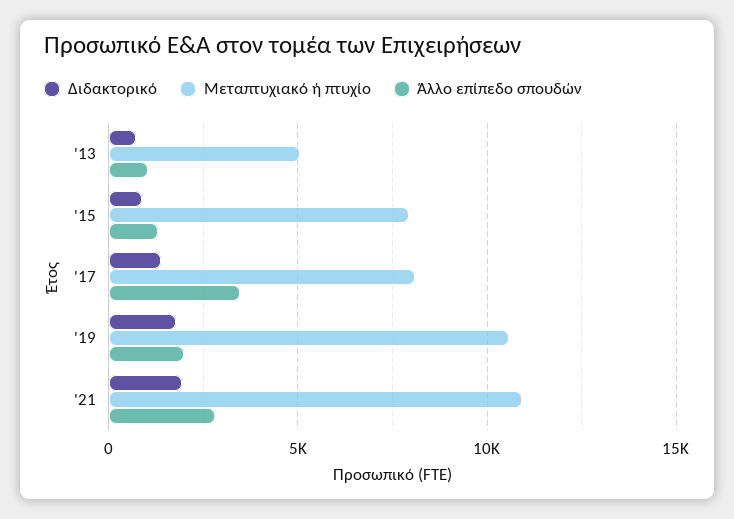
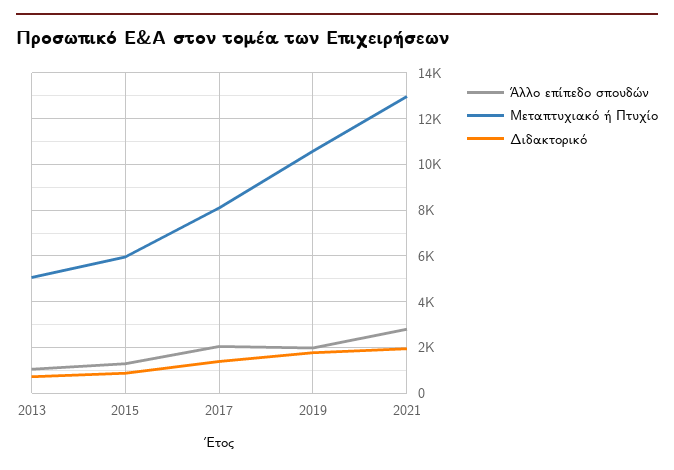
Μεταπτυχιακό ή πτυχίο, '15: 8000 -> 6000
Άλλο επίπεδο σπουδών, '17: 3500 -> 2000
Μεταπτυχιακό ή πτυχίο, '21: 11000 -> 13000

